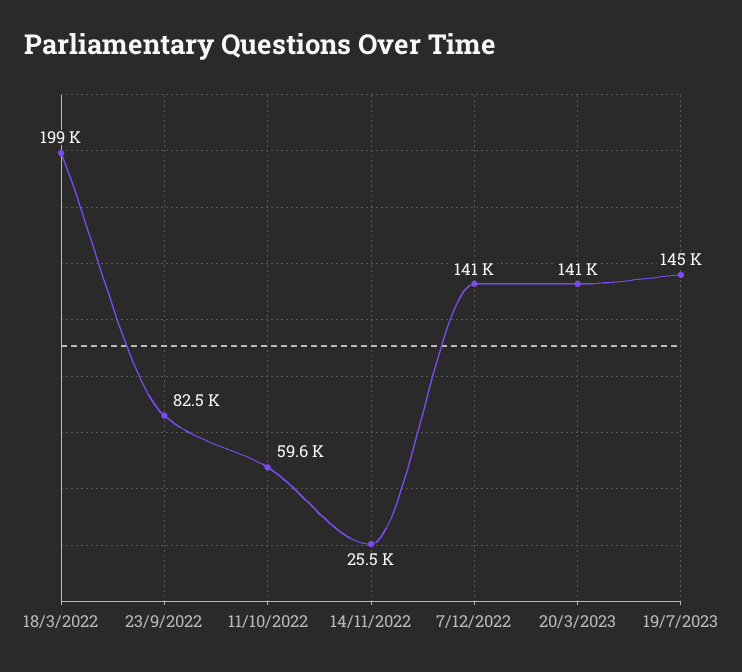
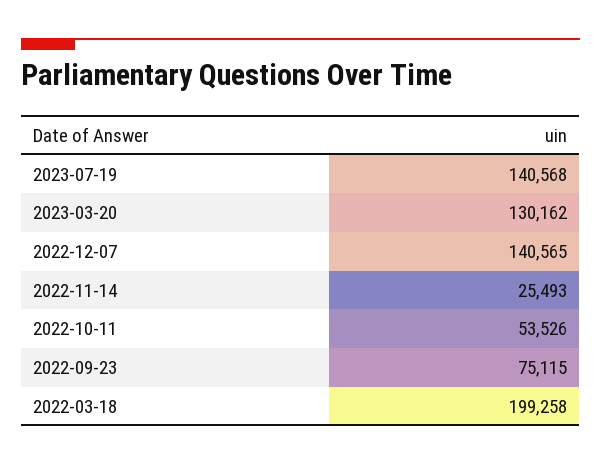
23/9/2022: 82500 -> 75115
11/10/2022: 59600 -> 53526
20/3/2023: 141000 -> 130162
19/7/2023: 145000 -> 140568

